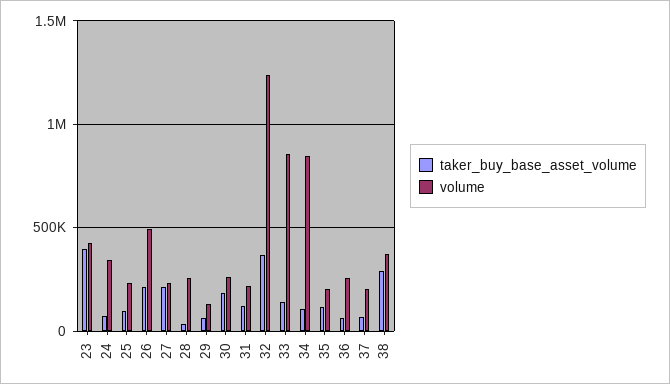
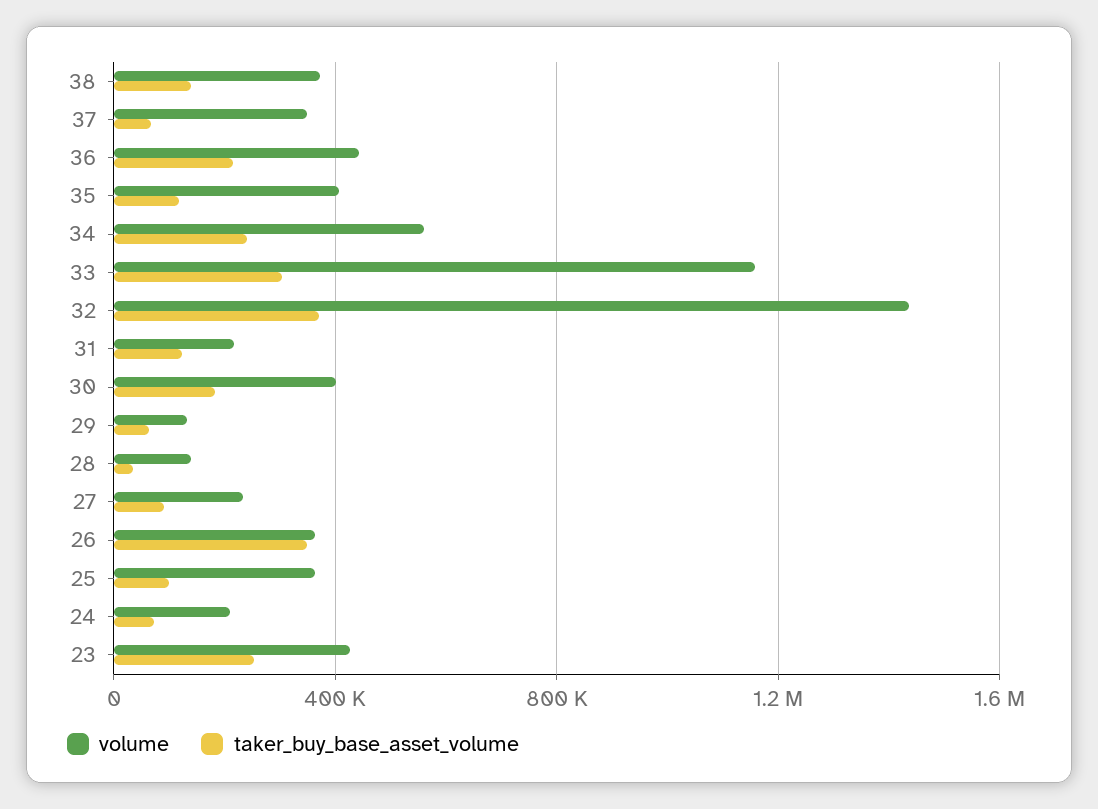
taker_buy_base_asset_volume, 23: 400000 -> 250000
volume, 24: 350000 -> 200000
volume, 25: 250000 -> 350000
taker_buy_base_asset_volume, 26: 200000 -> 350000
volume, 26: 500000 -> 350000
taker_buy_base_asset_volume, 27: 200000 -> 100000
volume, 28: 250000 -> 150000
volume, 30: 250000 -> 400000
volume, 32: 1250000 -> 1450000
taker_buy_base_asset_volume, 33: 150000 -> 300000
volume, 33: 850000 -> 1150000
taker_buy_base_asset_volume, 34: 100000 -> 250000
volume, 34: 850000 -> 550000
volume, 35: 200000 -> 400000
taker_buy_base_asset_volume, 36: 50000 -> 200000
volume, 36: 250000 -> 450000
volume, 37: 200000 -> 350000
taker_buy_base_asset_volume, 38: 300000 -> 150000

